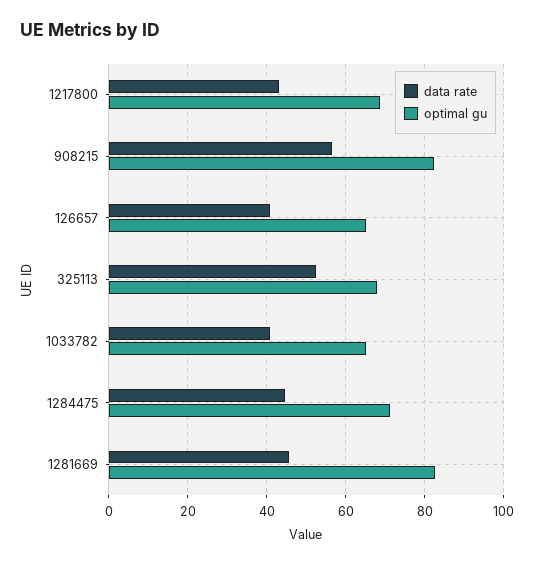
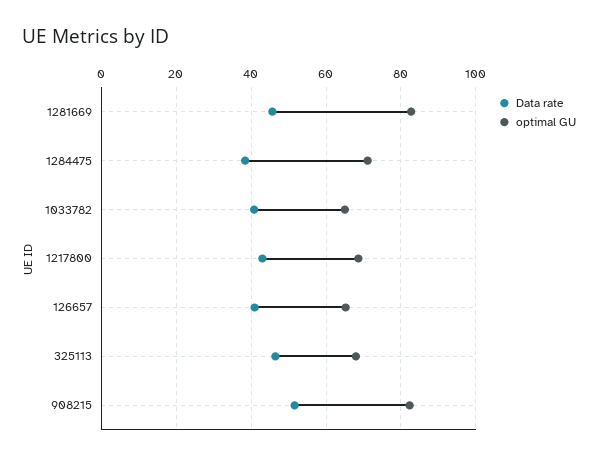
data rate, 908215: 56 -> 52
data rate, 325113: 52 -> 46
data rate, 1284475: 44 -> 38

